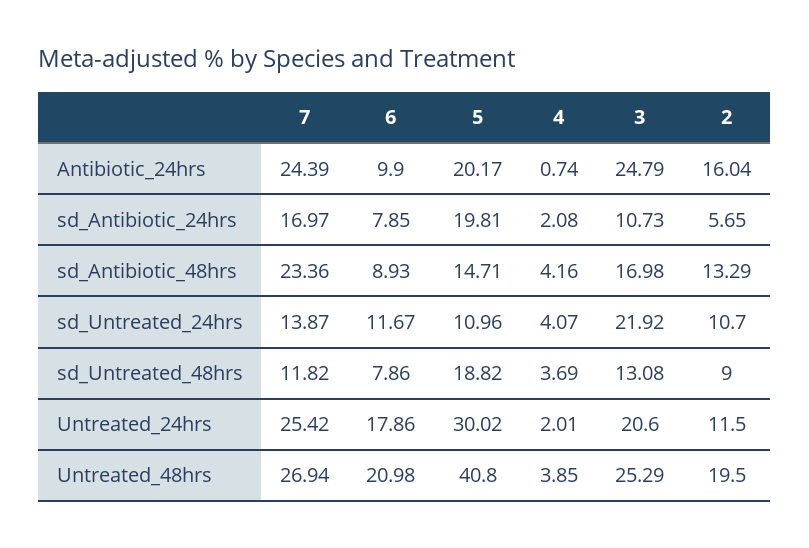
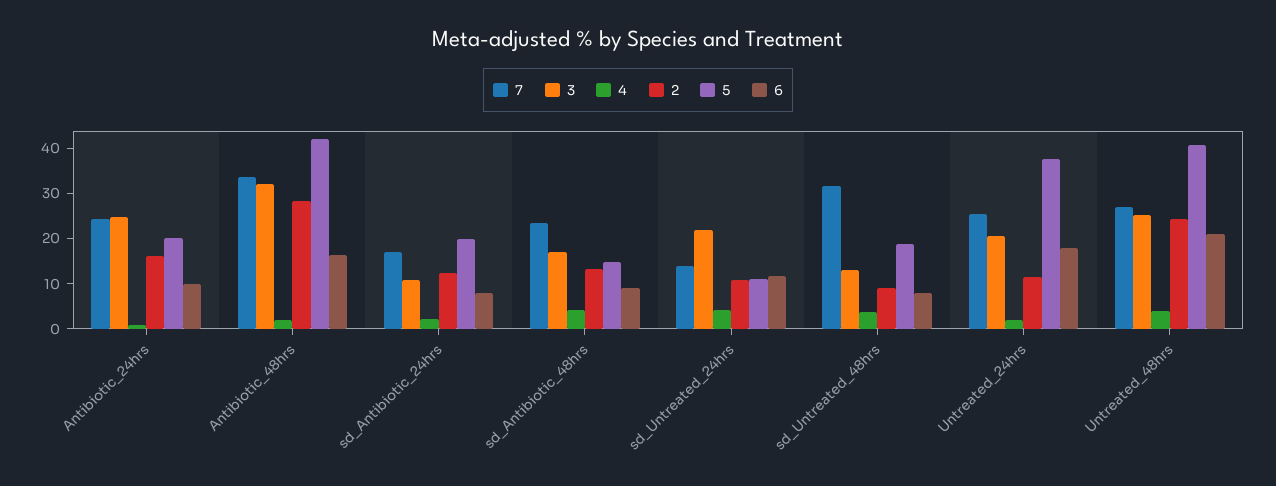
2, sd_Antibiotic_24hrs: 5.65 -> 12
7, sd_Untreated_48hrs: 11.82 -> 32
5, Untreated_24hrs: 30.02 -> 38
2, Untreated_48hrs: 19.5 -> 24
7, Antibiotic_48hrs: none -> 34
3, Antibiotic_48hrs: none -> 32
4, Antibiotic_48hrs: none -> 2
2, Antibiotic_48hrs: none -> 28
5, Antibiotic_48hrs: none -> 42
6, Antibiotic_48hrs: none -> 16

